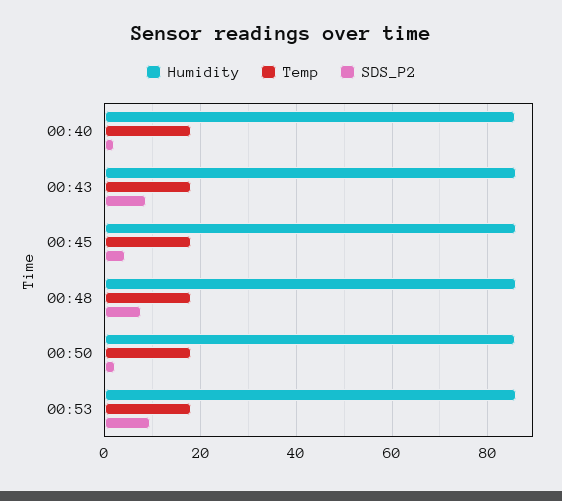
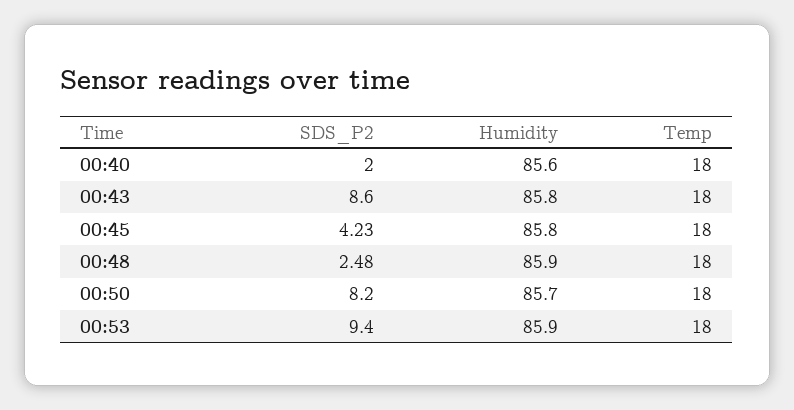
SDS_P2, 00:48: 8 -> 2.48
SDS_P2, 00:50: 2 -> 8.2

